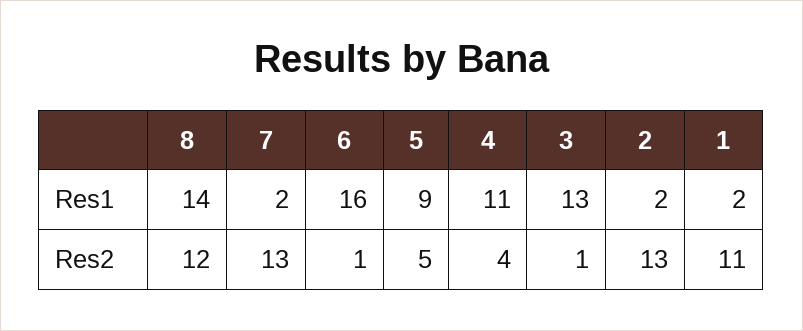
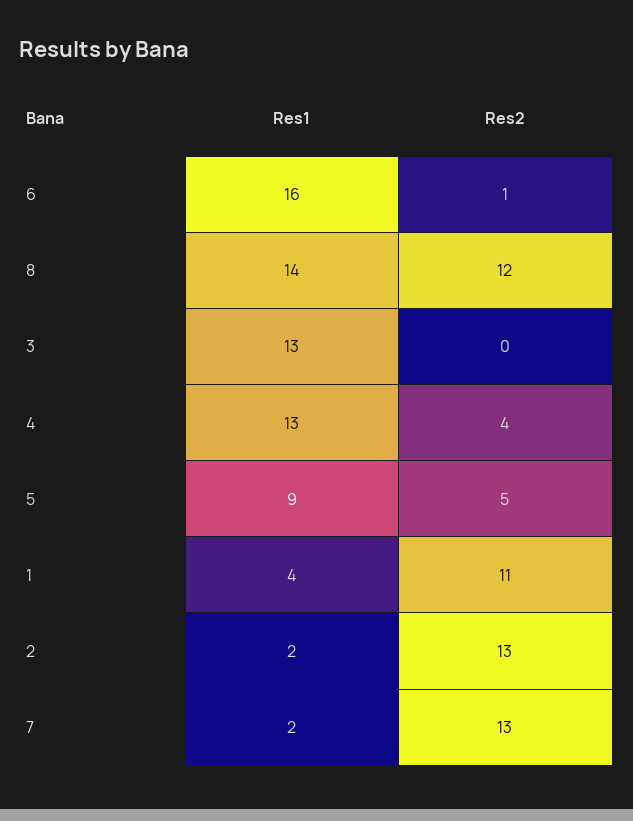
4, Res1: 11 -> 13
1, Res1: 2 -> 4
3, Res2: 1 -> 0

